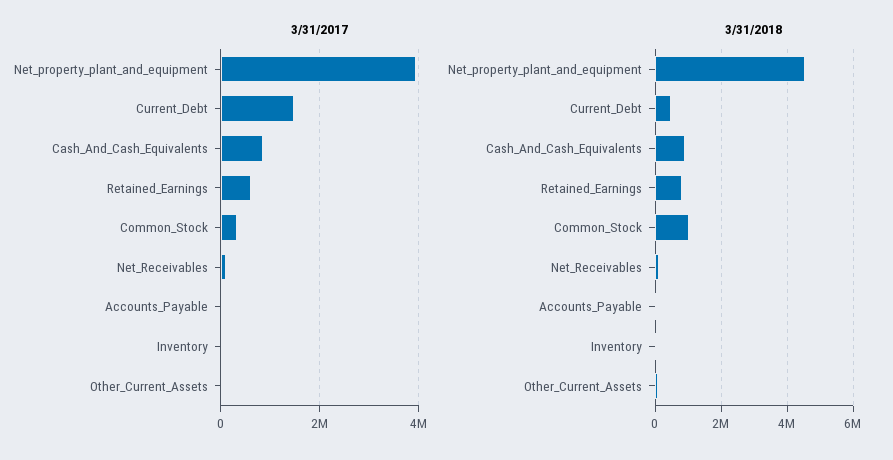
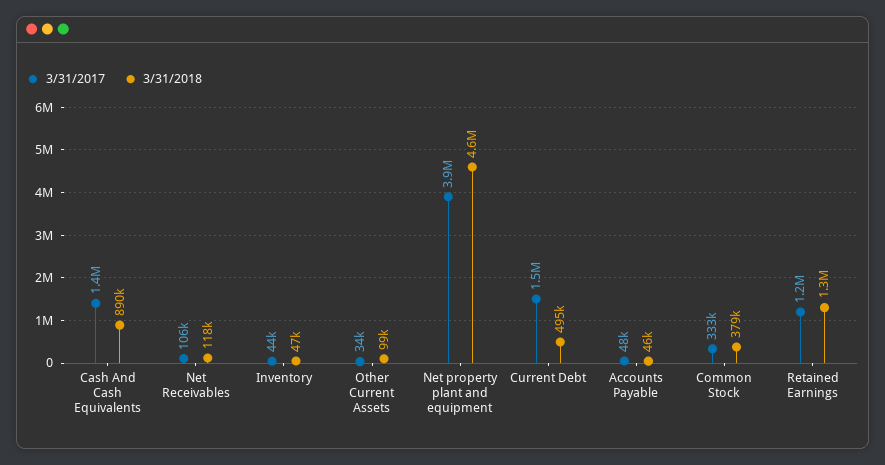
3/31/2017, Cash_And_Cash_Equivalents: 800000 -> 1400000
3/31/2017, Retained_Earnings: 600000 -> 1200000
3/31/2018, Retained_Earnings: 800000 -> 1300000
3/31/2018, Common_Stock: 1000000 -> 379000

